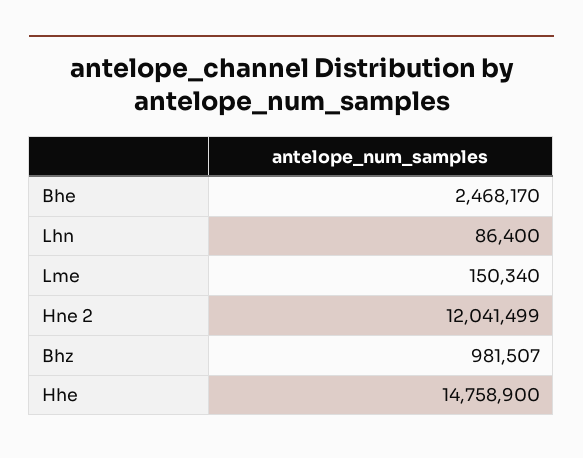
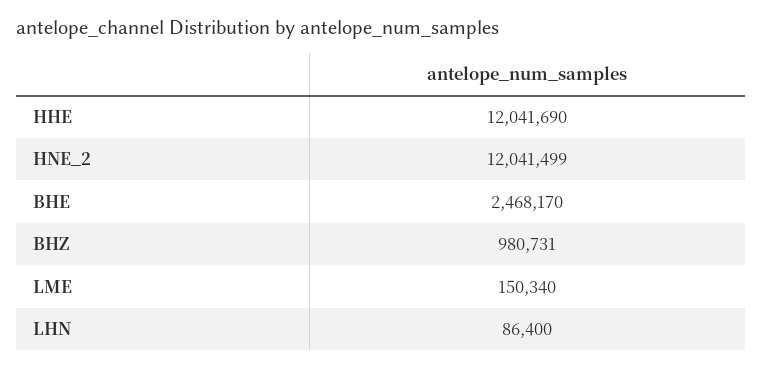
Bhz: 981507 -> 980731
Hhe: 14758900 -> 12041690

